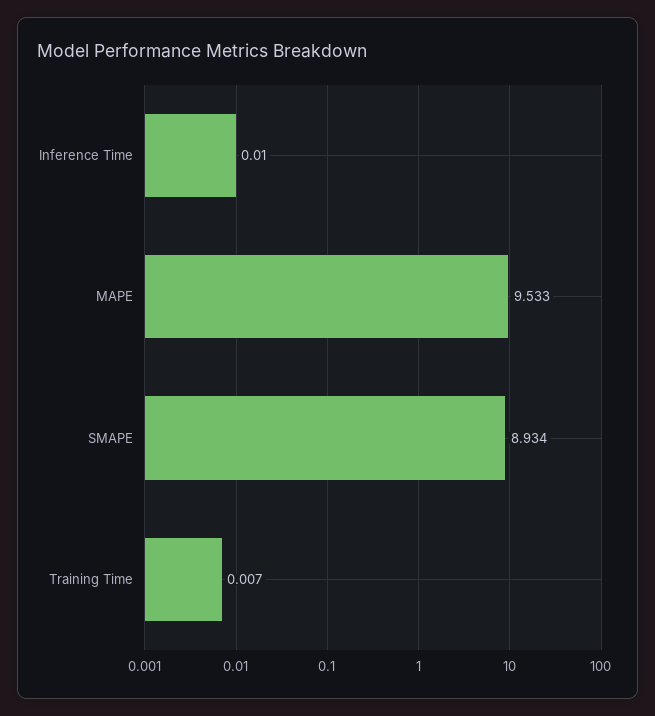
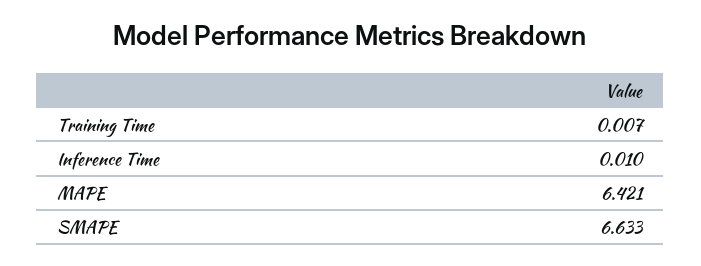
MAPE: 9.533 -> 6.421
SMAPE: 8.934 -> 6.633

